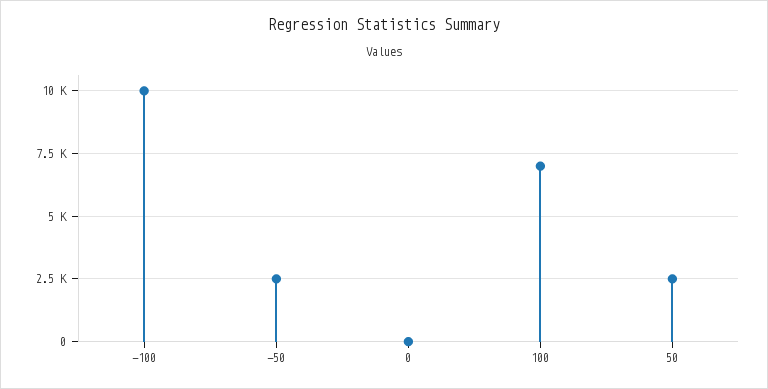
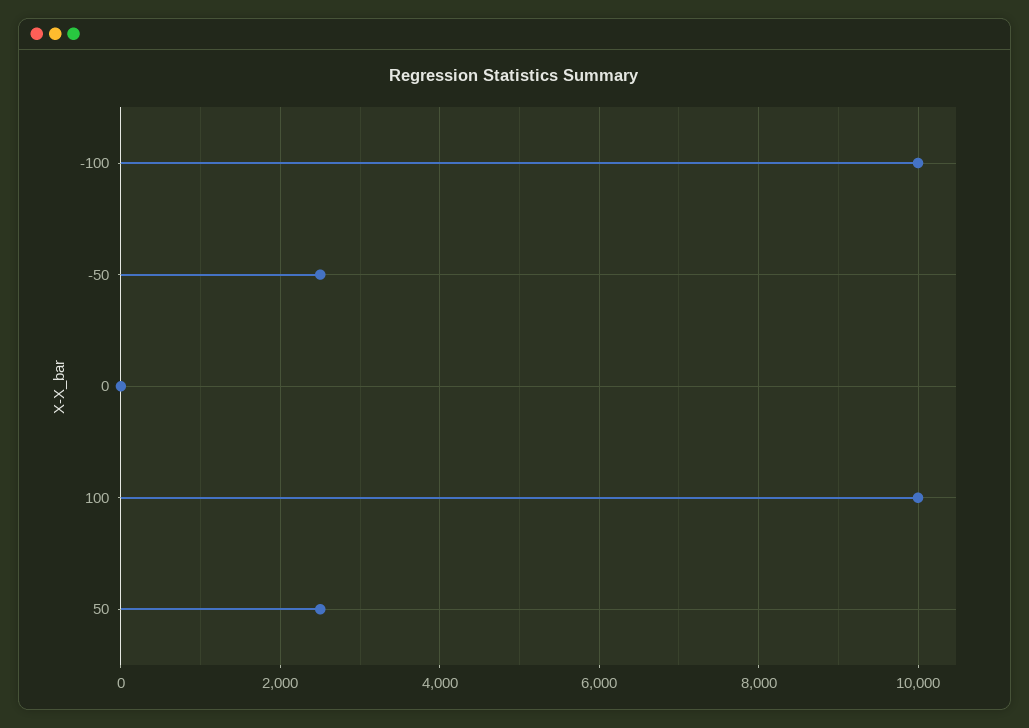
100: 7000 -> 10000

